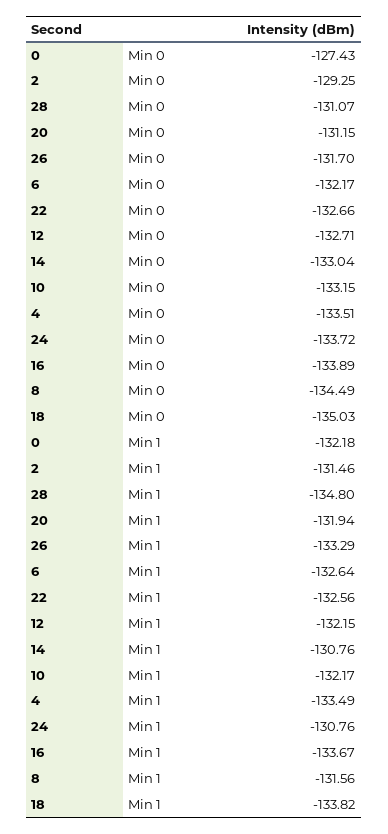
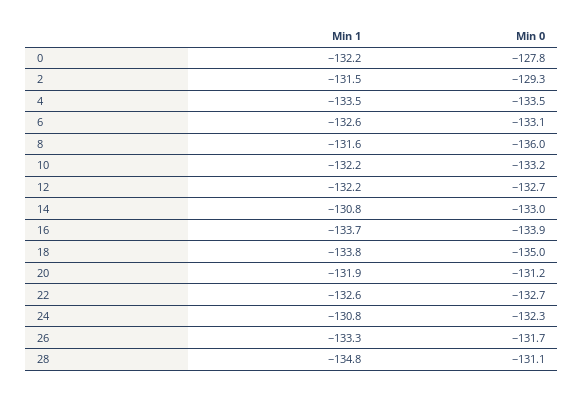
0, Min 0: -127.43 -> -127.8
6, Min 0: -132.17 -> -133.1
24, Min 0: -133.72 -> -132.3
8, Min 0: -134.49 -> -136

